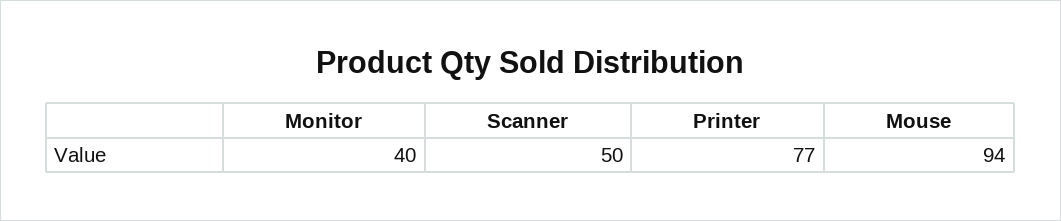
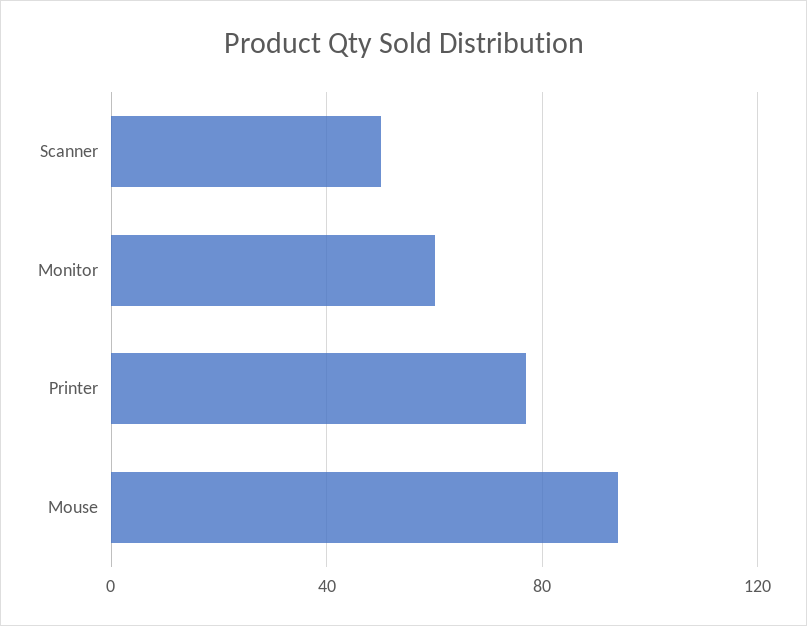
Monitor: 40 -> 60

